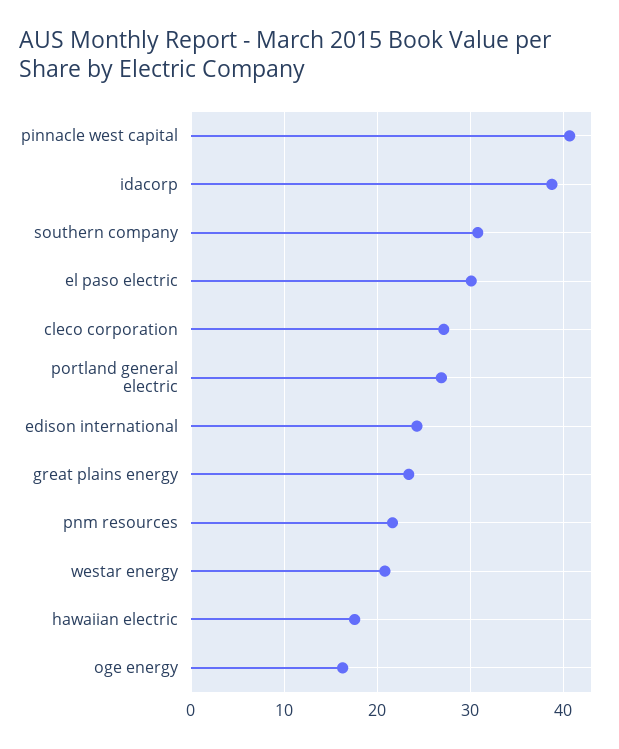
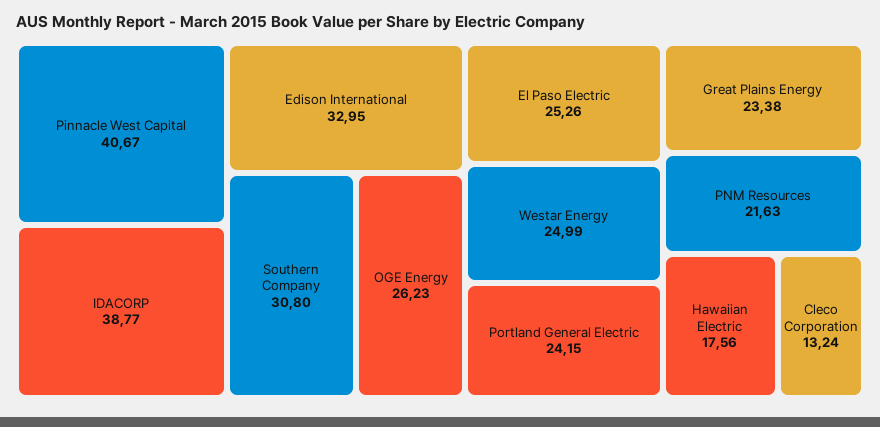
el paso electric: 30 -> 25.26
cleco corporation: 27 -> 13.24
portland general electric: 27 -> 24.15
edison international: 24 -> 32.95
westar energy: 21 -> 24.99
oge energy: 16 -> 26.23

